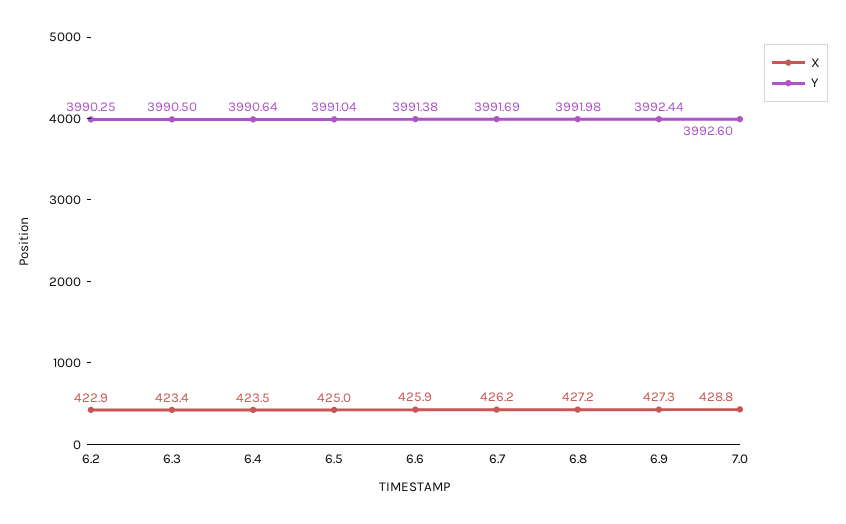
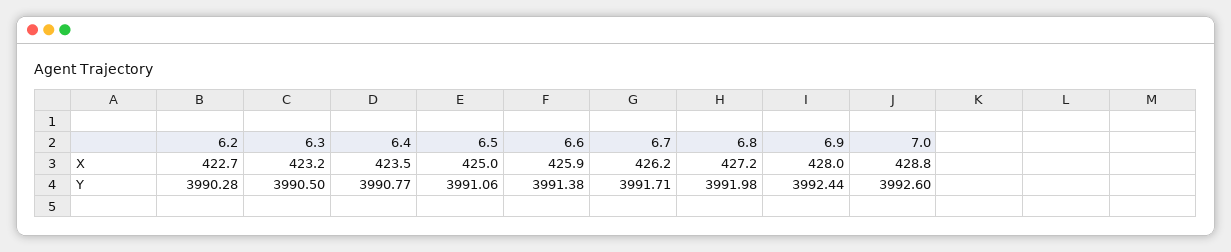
X, 6.2: 422.9 -> 422.7
Y, 6.2: 3990.25 -> 3990.28
X, 6.3: 423.4 -> 423.2
Y, 6.4: 3990.64 -> 3990.77
Y, 6.5: 3991.04 -> 3991.06
Y, 6.7: 3991.69 -> 3991.71
X, 6.9: 427.3 -> 428

